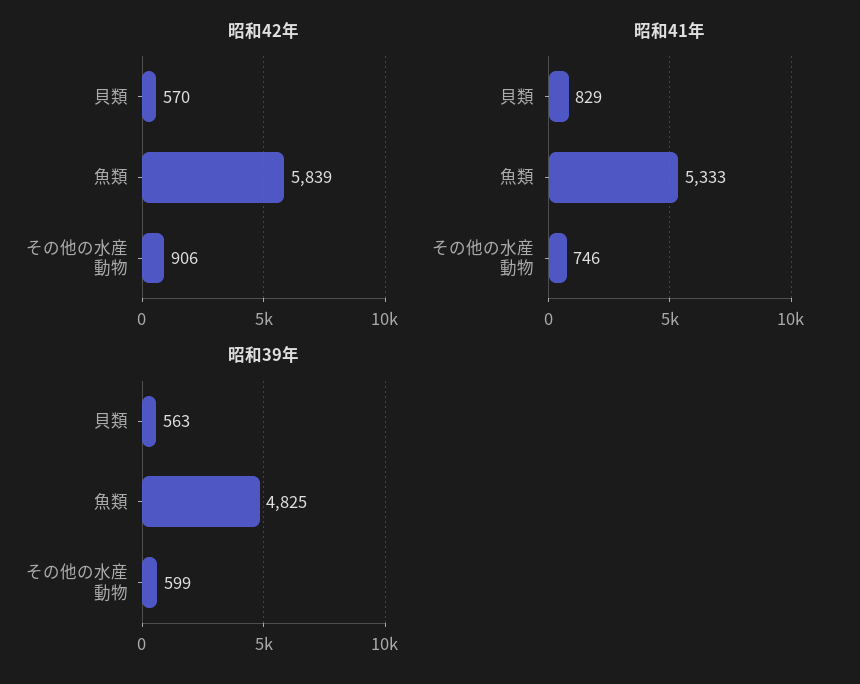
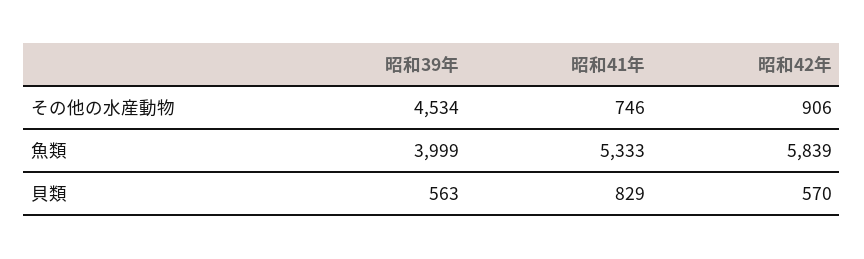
昭和39年, 魚類: 4825 -> 3999
昭和39年, その他の水産動物: 599 -> 4534

